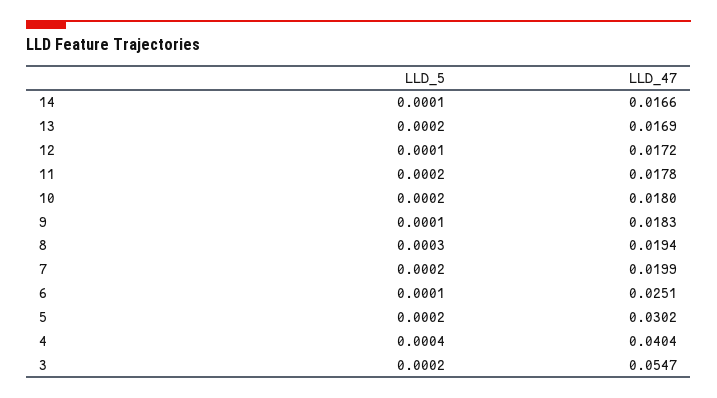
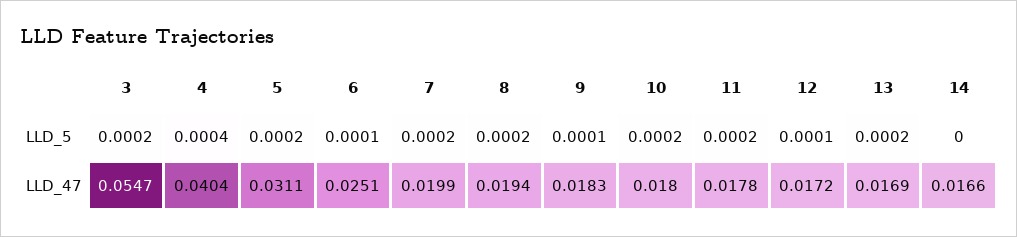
LLD_5, 14: 0.0001 -> 0
LLD_5, 8: 0.0003 -> 0.0002
LLD_47, 5: 0.0302 -> 0.0311

